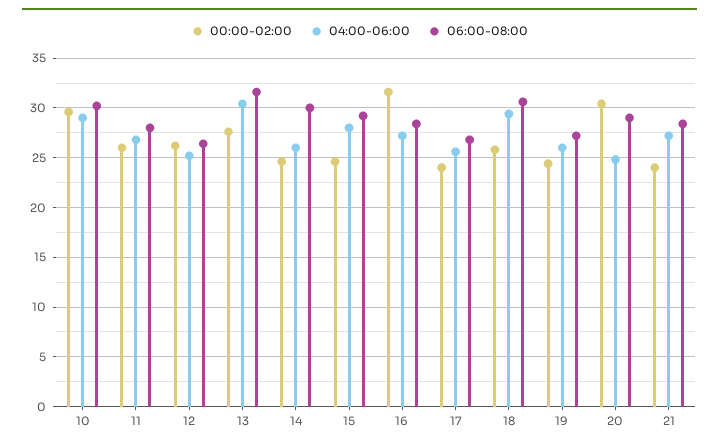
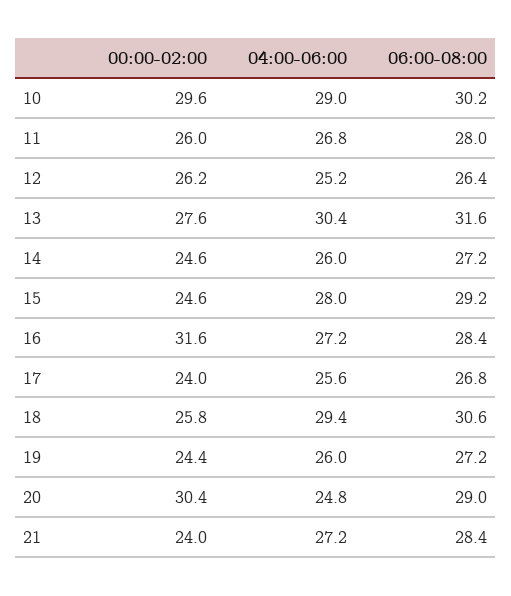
06:00-08:00, 14: 30 -> 27.2

